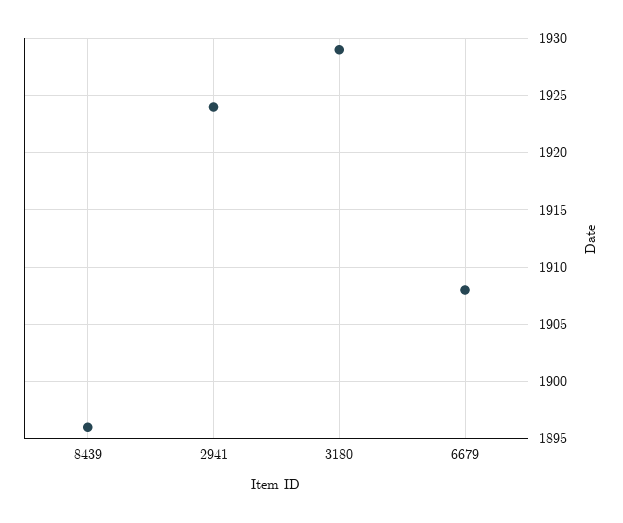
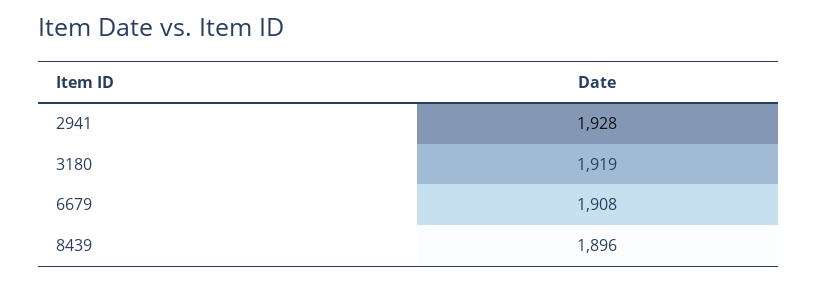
2941: 1924 -> 1928
3180: 1929 -> 1919

